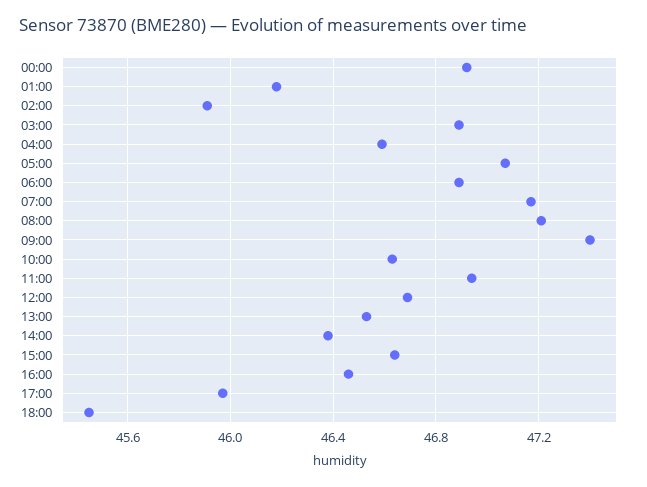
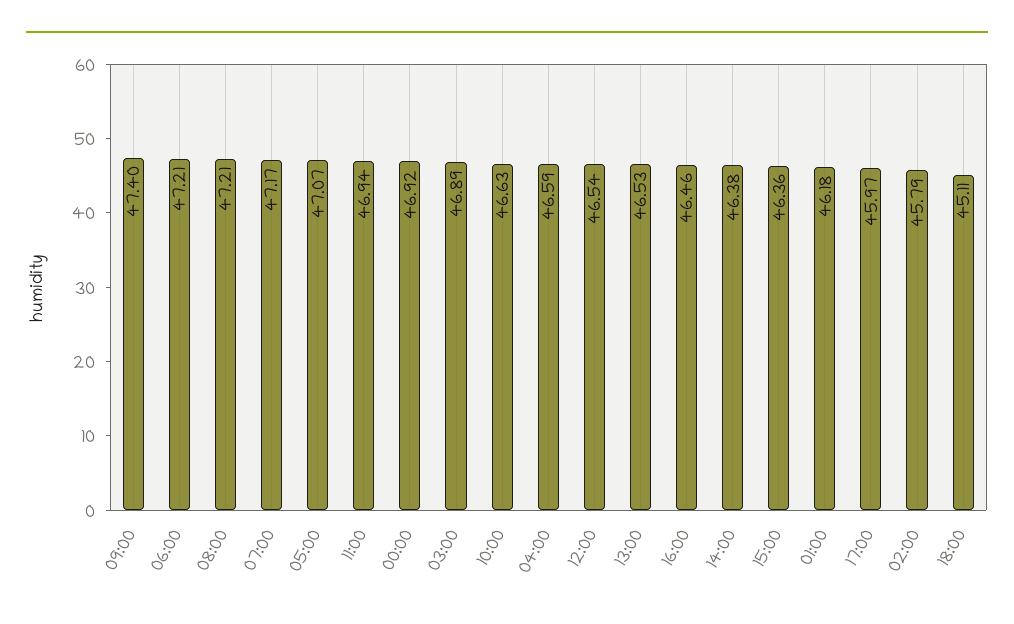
02:00: 45.9 -> 45.79
06:00: 46.9 -> 47.21
12:00: 46.7 -> 46.54
15:00: 46.65 -> 46.36
18:00: 45.45 -> 45.11

